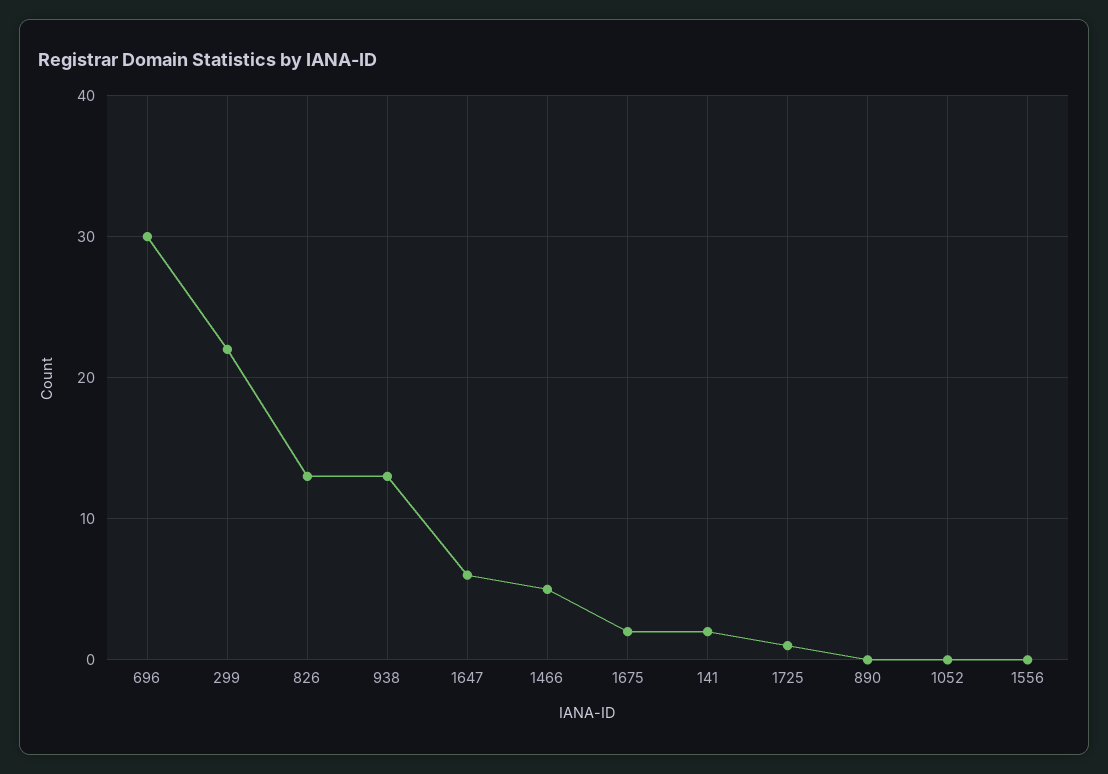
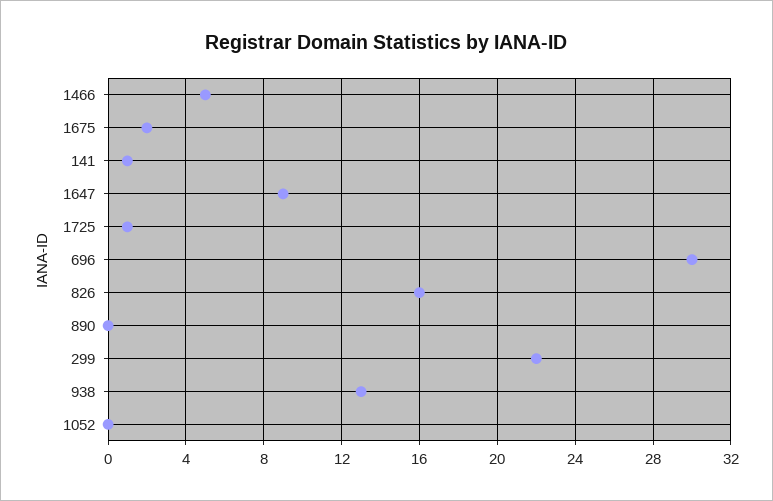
826: 13 -> 16
1647: 6 -> 9
141: 2 -> 1
1556: 0 -> none

